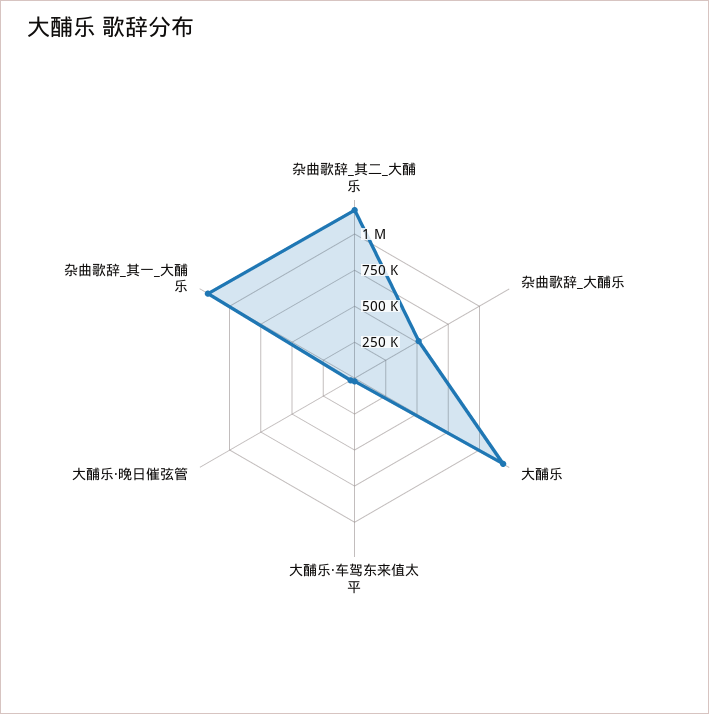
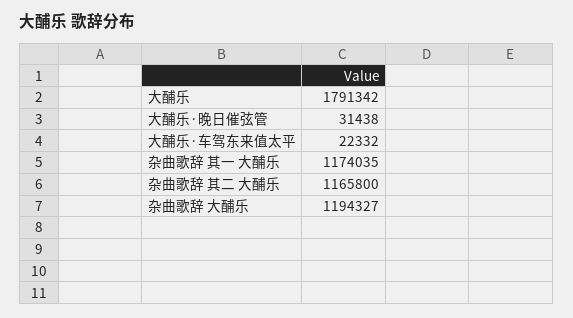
杂曲歌辞_大酺乐: 500000 -> 1194327
大酺乐: 1250000 -> 1791342

